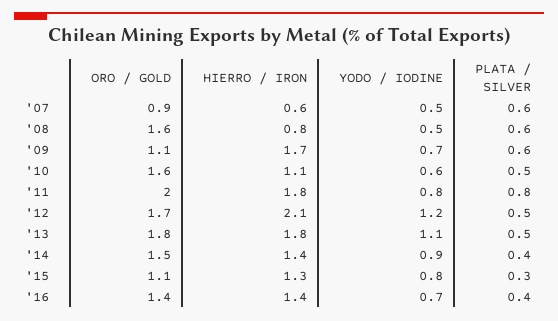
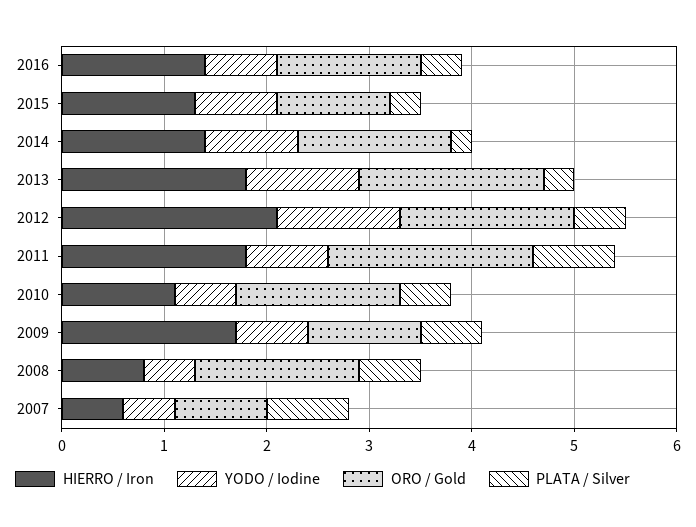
PLATA / SILVER, '07: 0.6 -> 0.8
PLATA / SILVER, '13: 0.5 -> 0.3
PLATA / SILVER, '14: 0.4 -> 0.2

